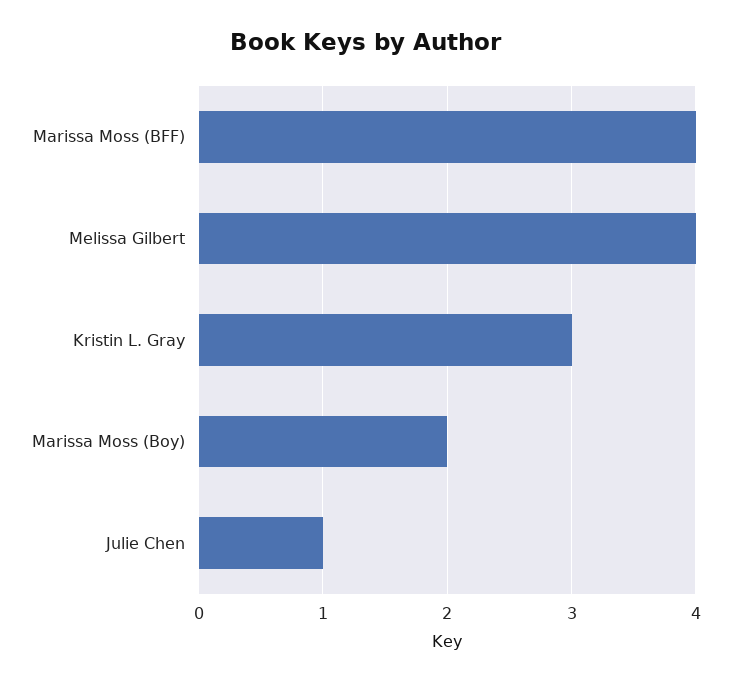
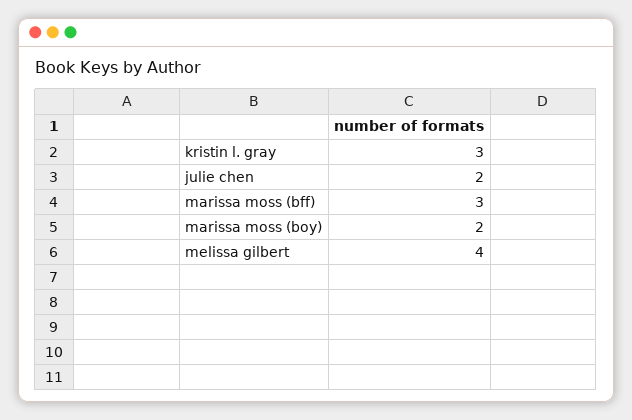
Marissa Moss (BFF): 4 -> 3
Julie Chen: 1 -> 2

